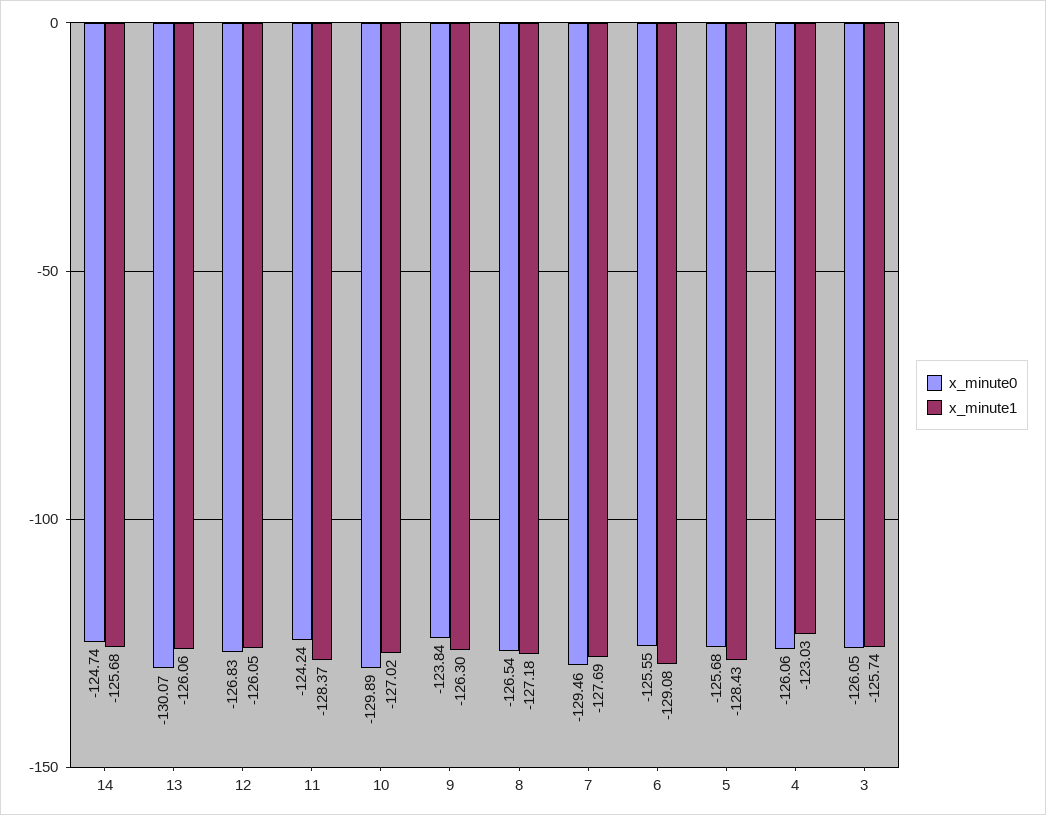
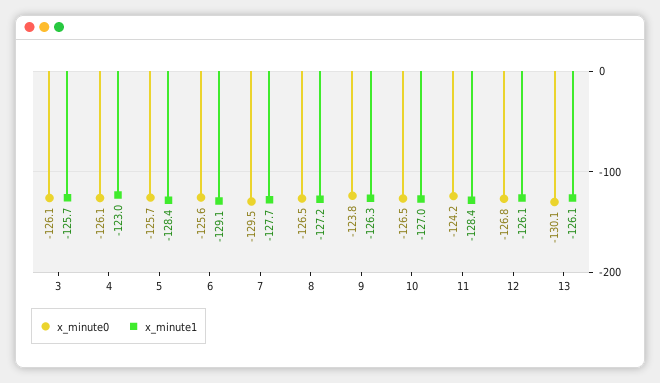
x_minute0, 14: -124.74 -> none
x_minute1, 14: -125.68 -> none
x_minute0, 10: -129.89 -> -126.5

